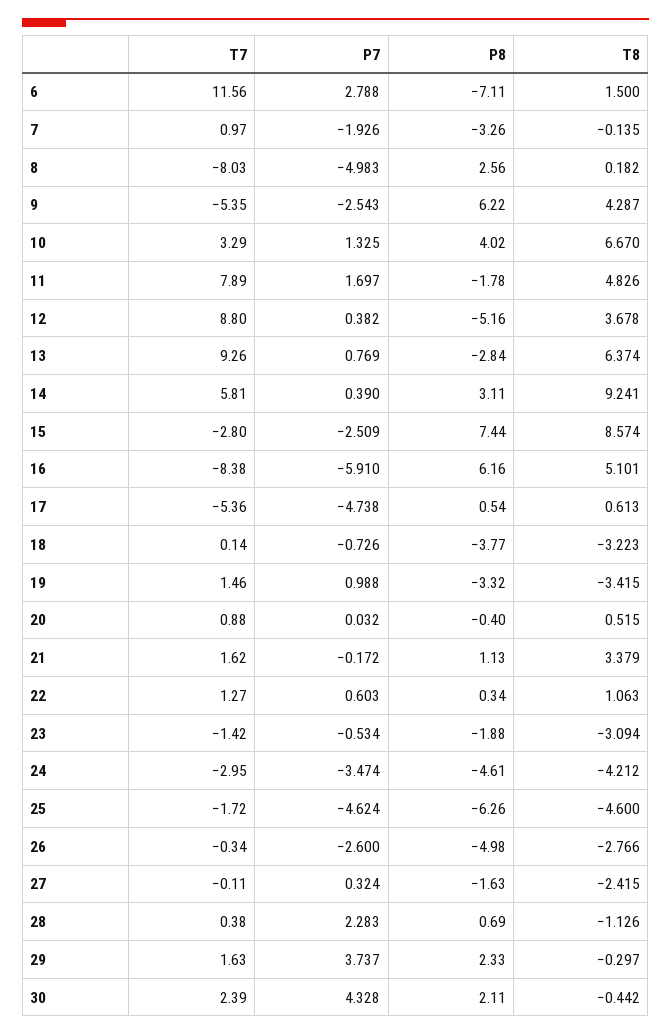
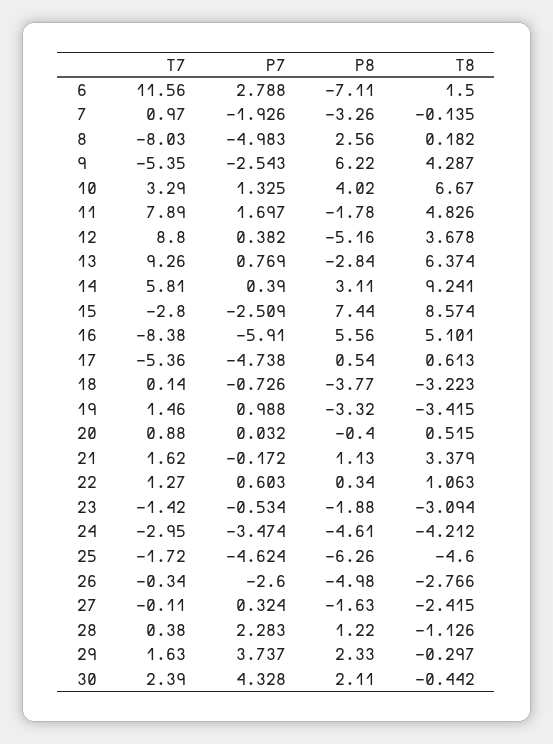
P8, 16: 6.16 -> 5.56
P8, 28: 0.69 -> 1.22

